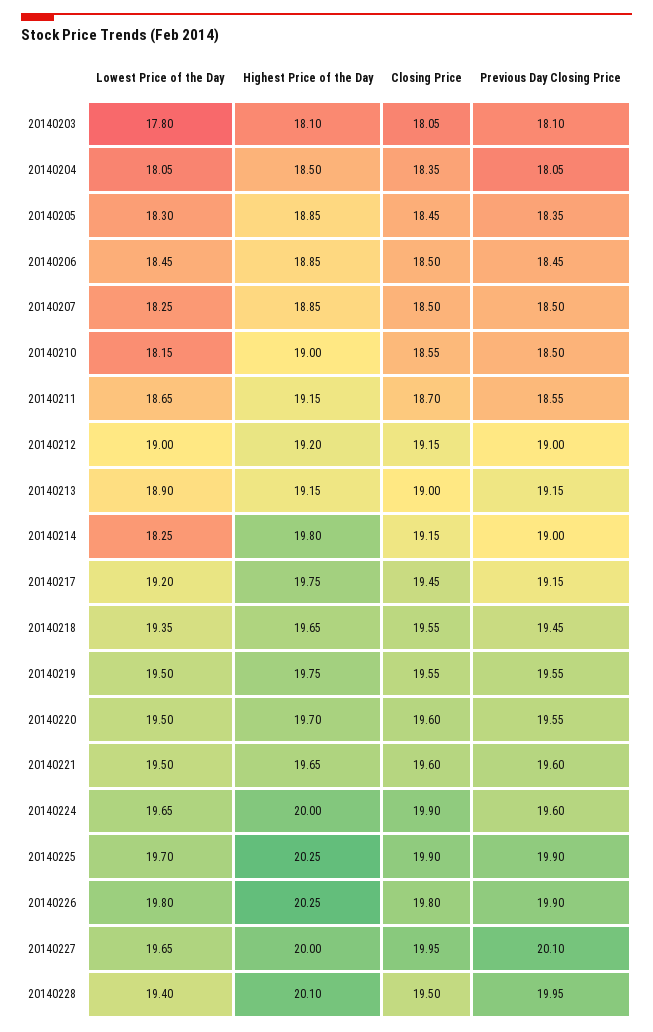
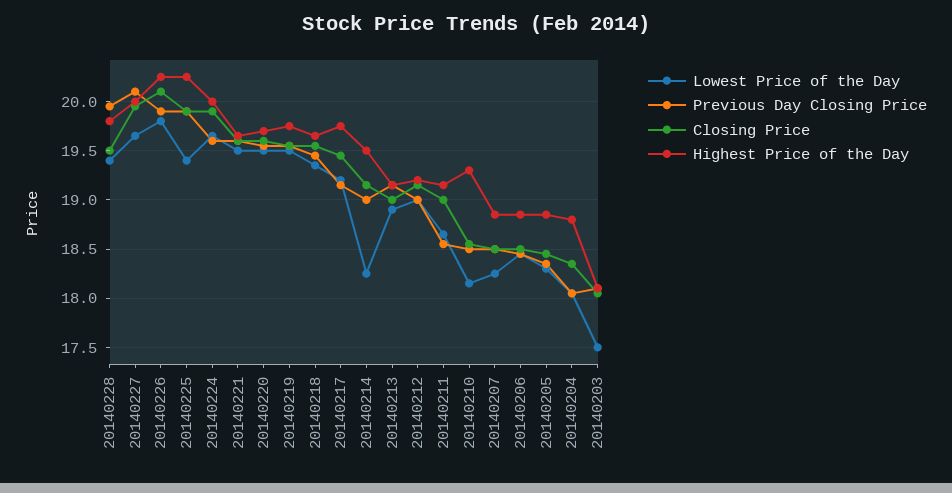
Lowest Price of the Day, 20140203: 17.8 -> 17.5
Highest Price of the Day, 20140204: 18.5 -> 18.8
Highest Price of the Day, 20140210: 19 -> 19.3
Closing Price, 20140211: 18.7 -> 19
Highest Price of the Day, 20140214: 19.8 -> 19.5
Lowest Price of the Day, 20140225: 19.7 -> 19.4
Closing Price, 20140226: 19.8 -> 20.1
Highest Price of the Day, 20140228: 20.1 -> 19.8

